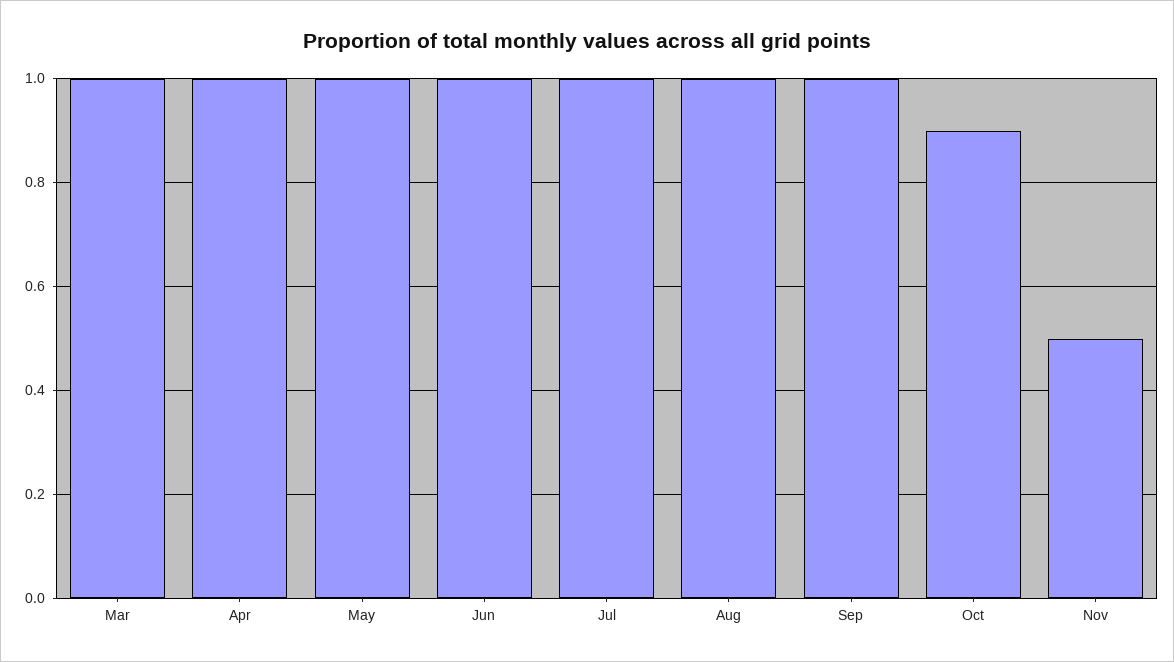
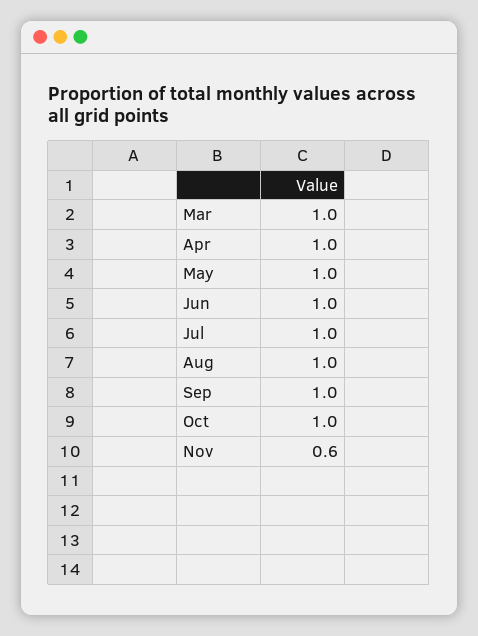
Oct: 0.9 -> 1
Nov: 0.5 -> 0.6

